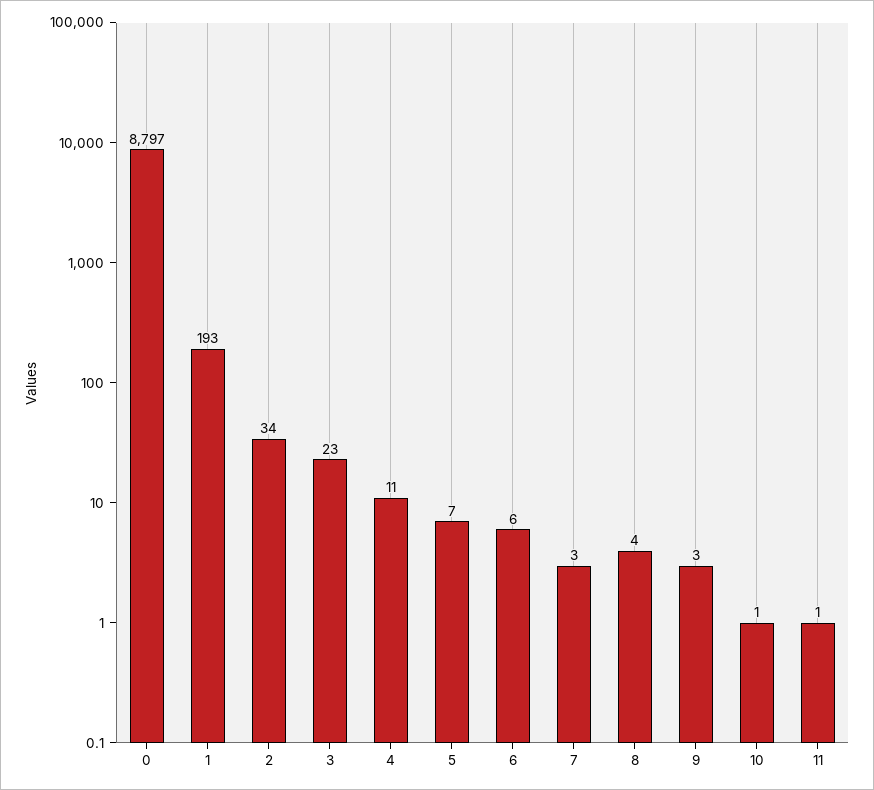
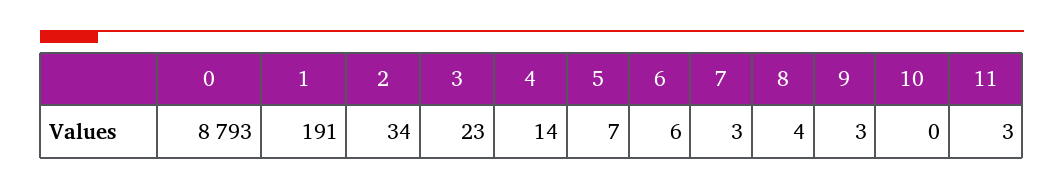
0: 8797 -> 8793
1: 193 -> 191
4: 11 -> 14
10: 1 -> 0
11: 1 -> 3

